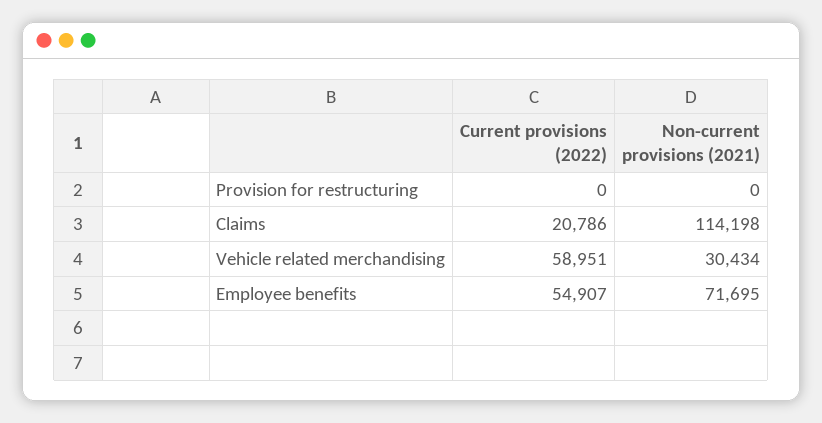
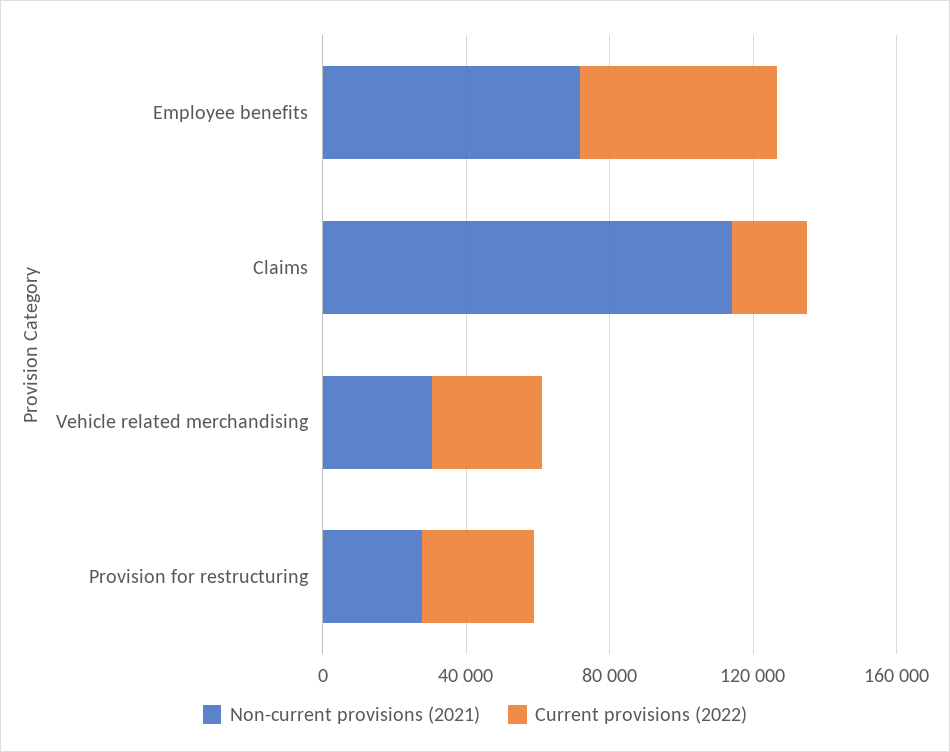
Current provisions (2022), Provision for restructuring: 0 -> 30000
Non-current provisions (2021), Provision for restructuring: 0 -> 30000
Current provisions (2022), Vehicle related merchandising: 58951 -> 30000

